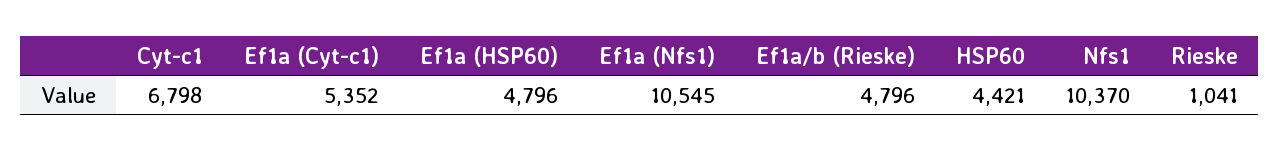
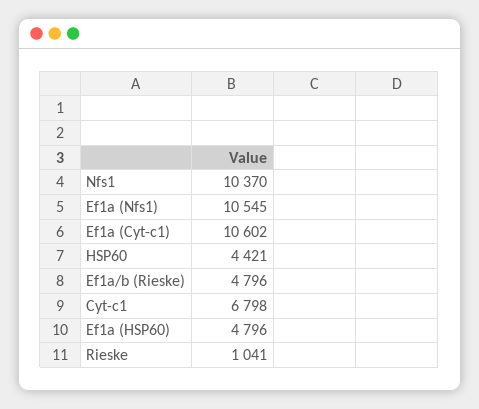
Ef1a (Cyt-c1): 5352 -> 10602

